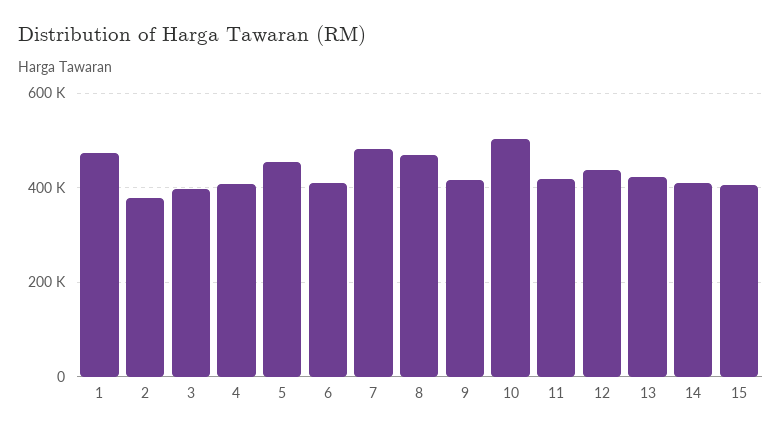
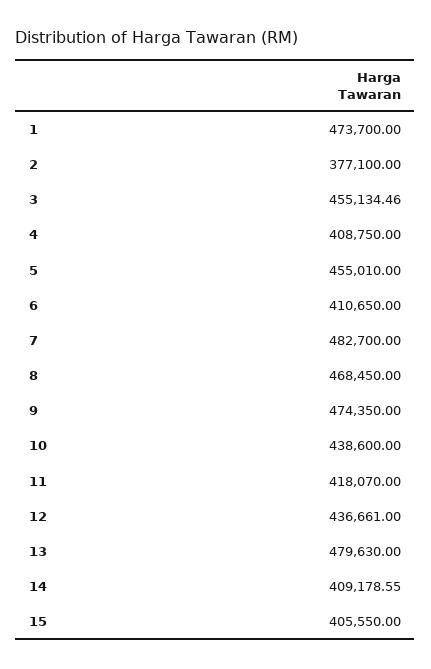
3: 400000 -> 455134.46
9: 420000 -> 474350
10: 500000 -> 438600
13: 420000 -> 479630

